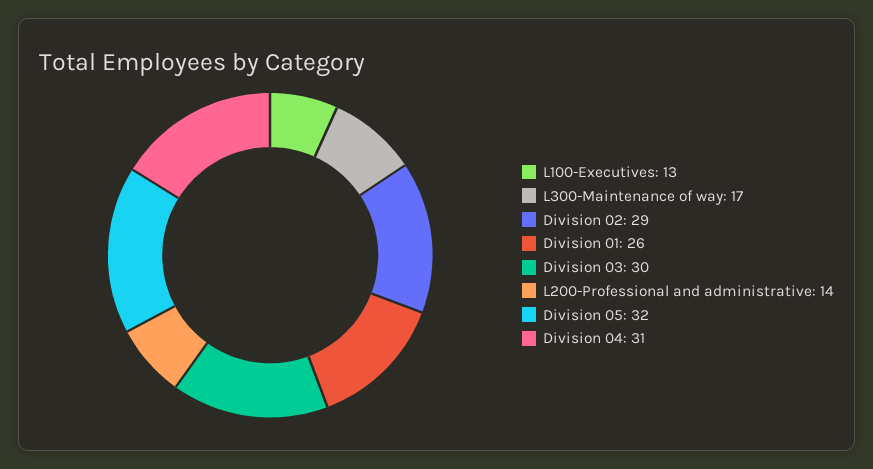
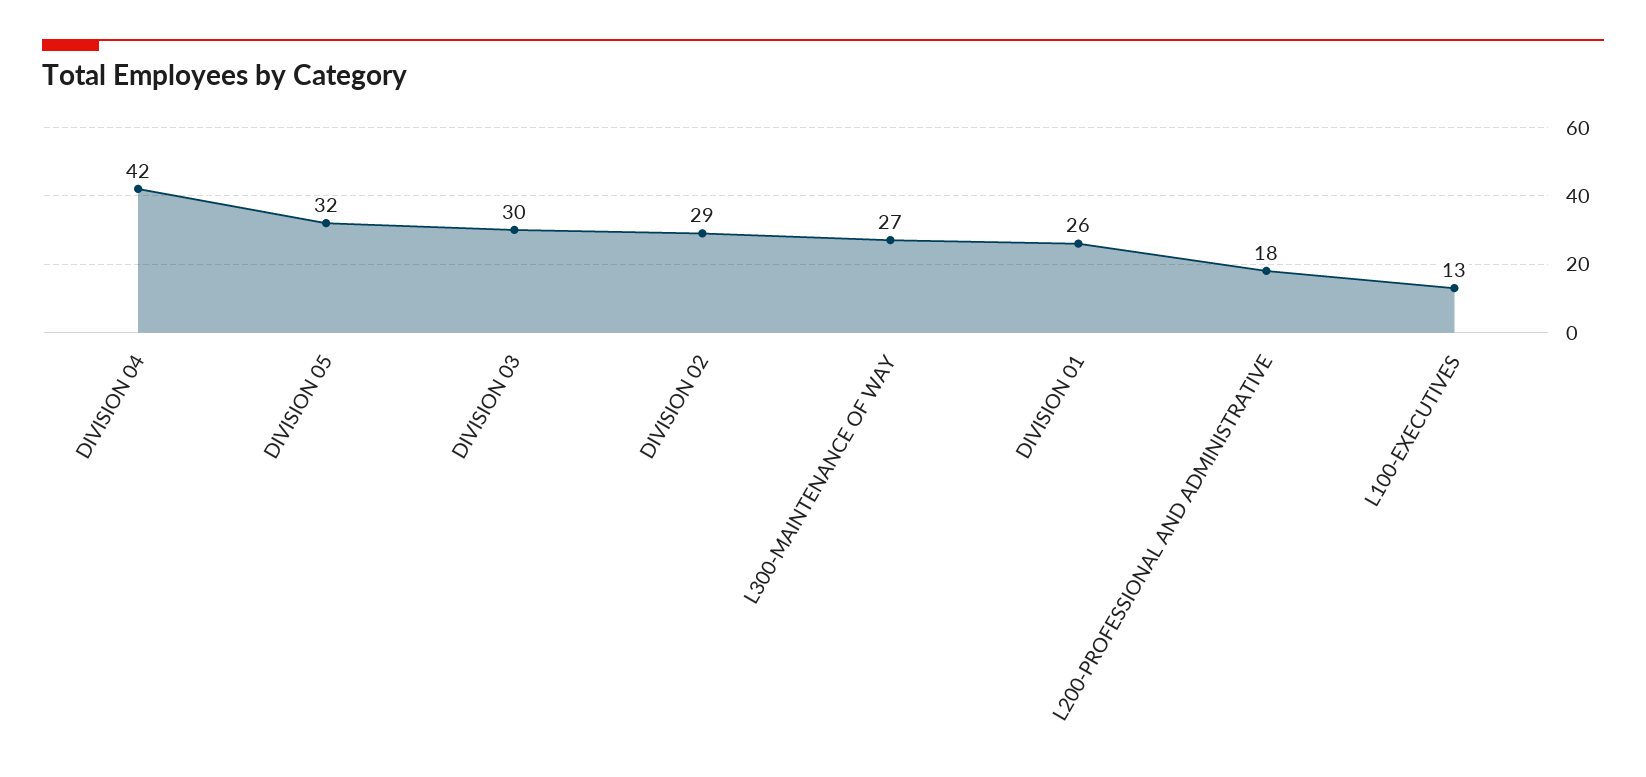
L300-Maintenance of way: 17 -> 27
L200-Professional and administrative: 14 -> 18
Division 04: 31 -> 42

